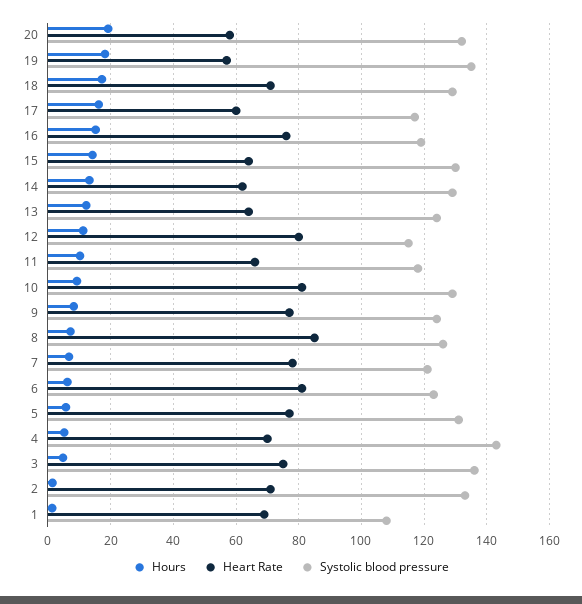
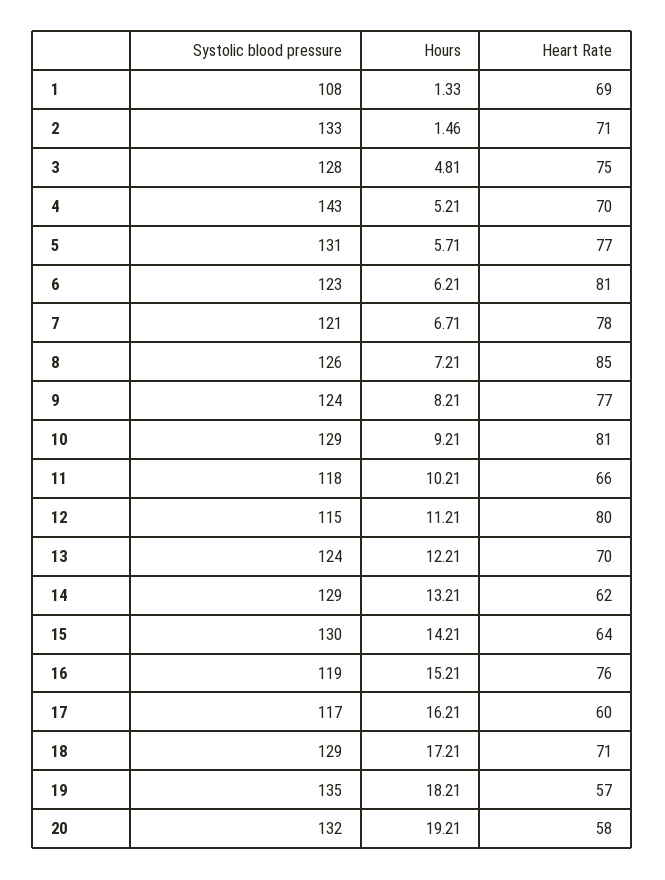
Heart Rate, 13: 64 -> 70
Systolic blood pressure, 3: 136 -> 128

